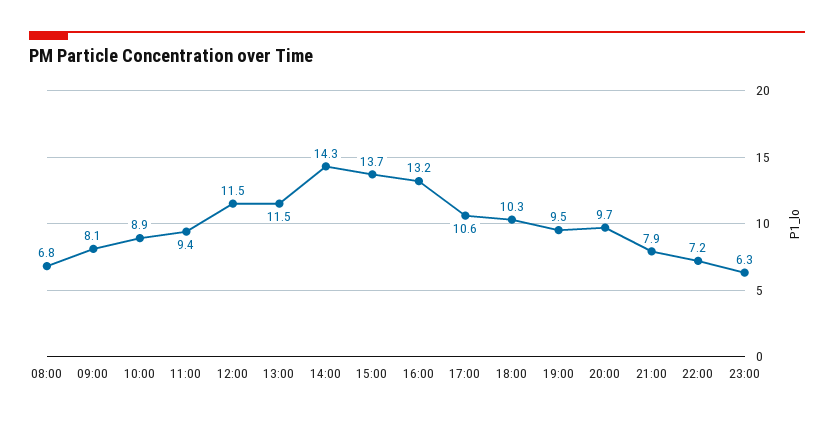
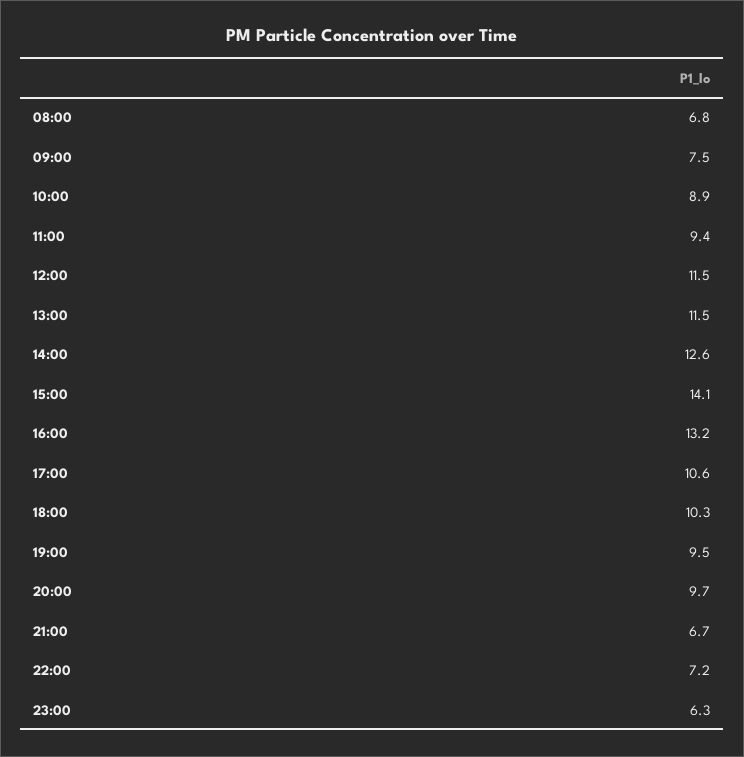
09:00: 8.1 -> 7.5
14:00: 14.3 -> 12.6
15:00: 13.7 -> 14.1
21:00: 7.9 -> 6.7

